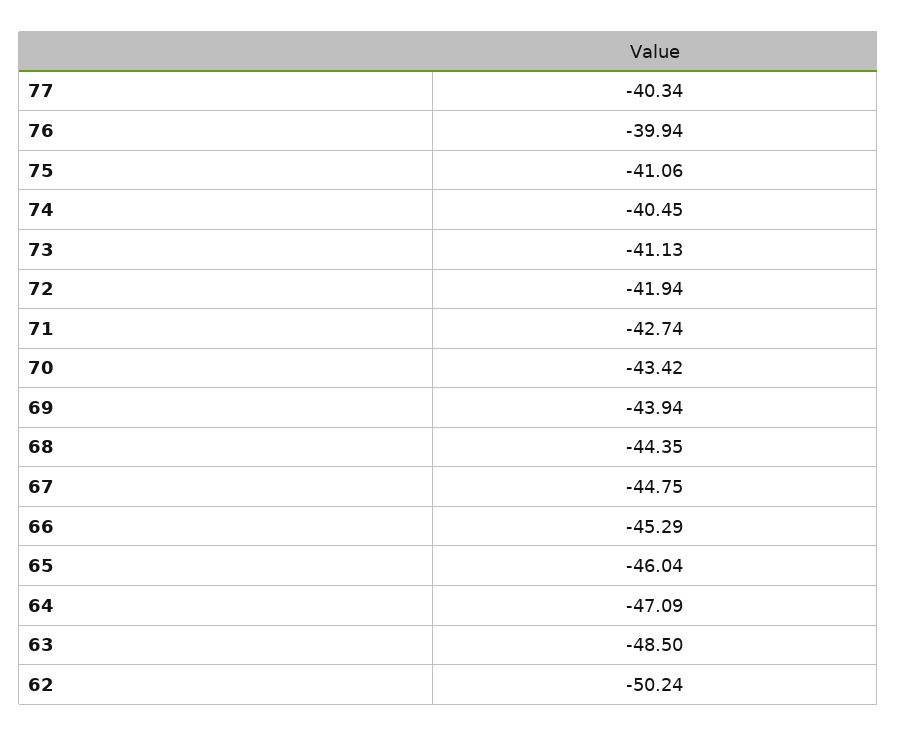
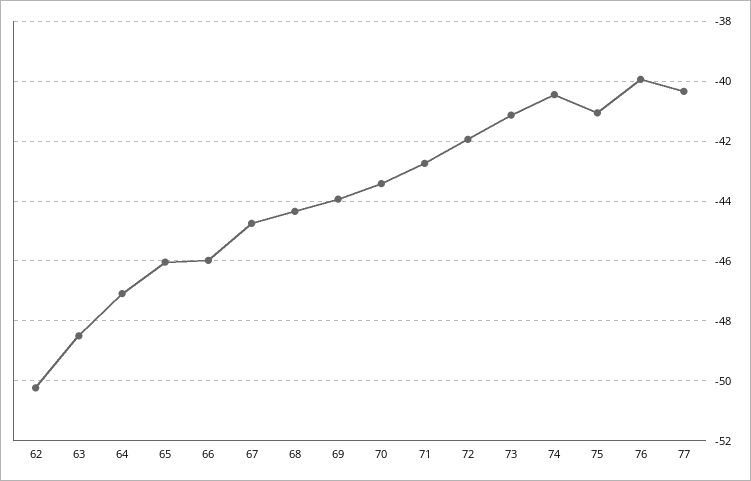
66: -45.29 -> -46

